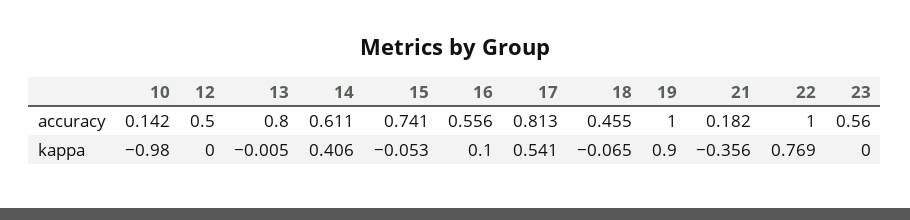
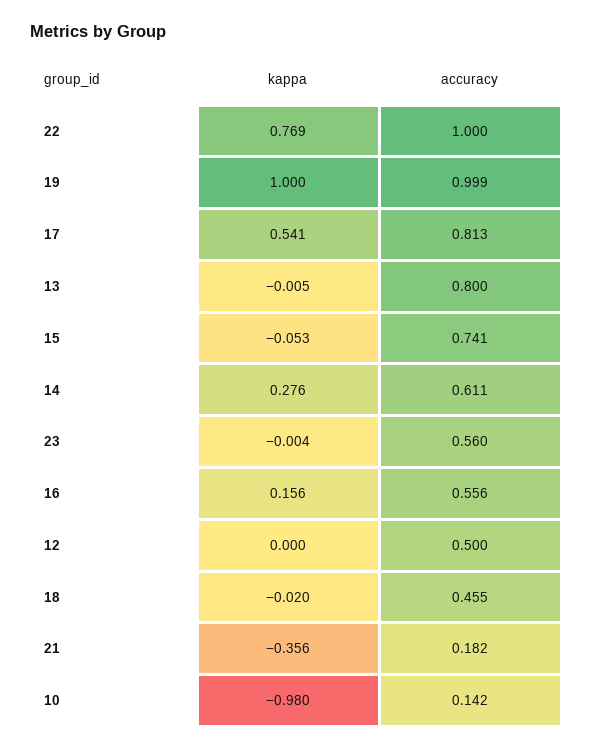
19, accuracy: 1 -> 0.999
14, kappa: 0.406 -> 0.276
16, kappa: 0.1 -> 0.156
18, kappa: -0.065 -> -0.02
19, kappa: 0.9 -> 1
23, kappa: 0 -> -0.004

